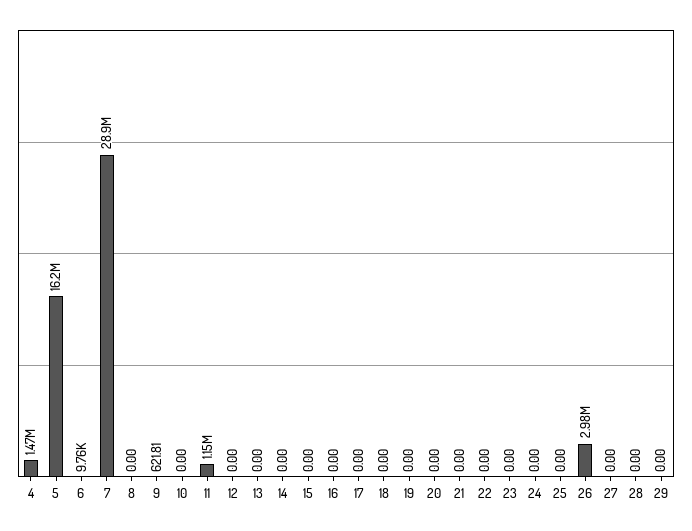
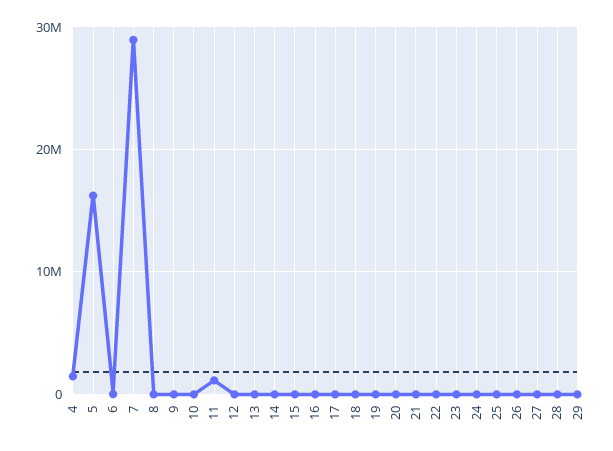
26: 2980000 -> 0

